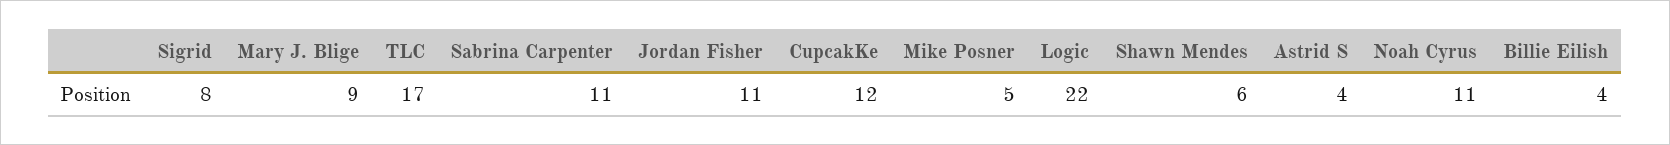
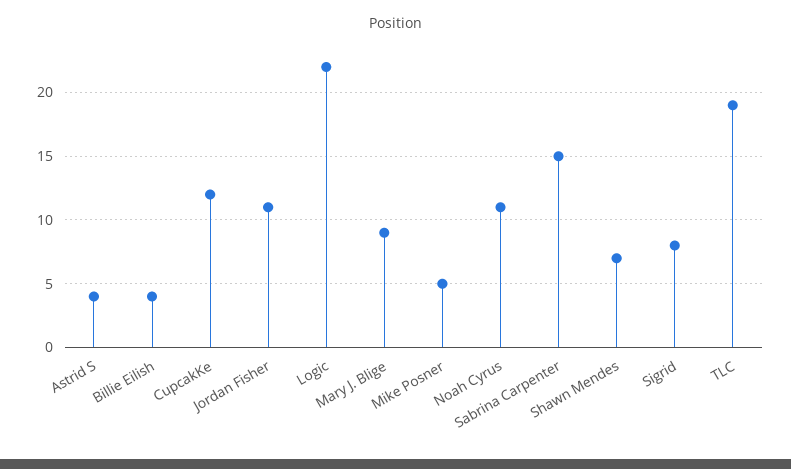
TLC: 17 -> 19
Sabrina Carpenter: 11 -> 15
Shawn Mendes: 6 -> 7

